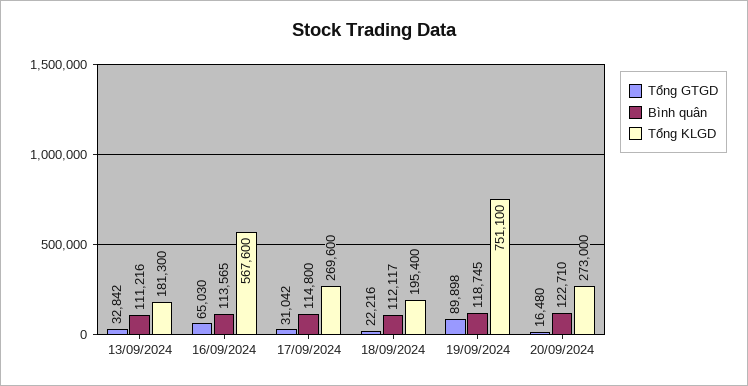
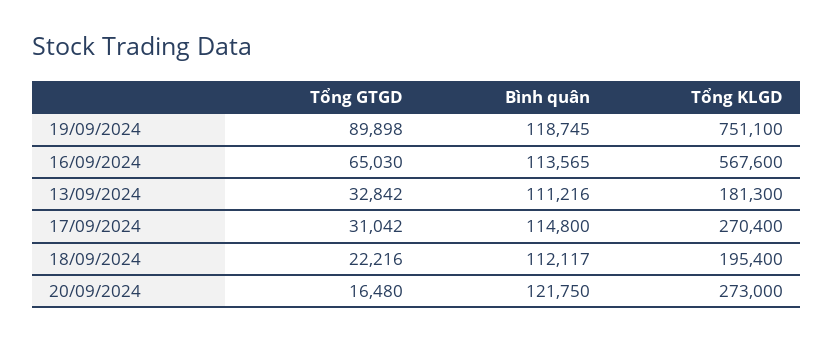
Tổng KLGD, 17/09/2024: 269600 -> 270400
Bình quân, 20/09/2024: 122710 -> 121750

